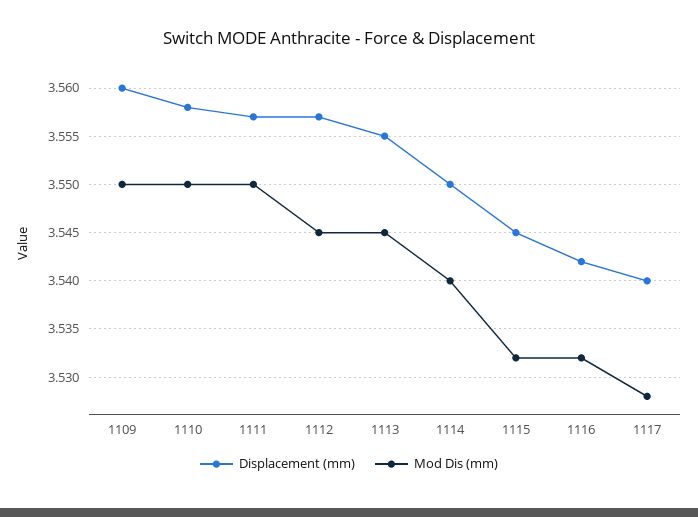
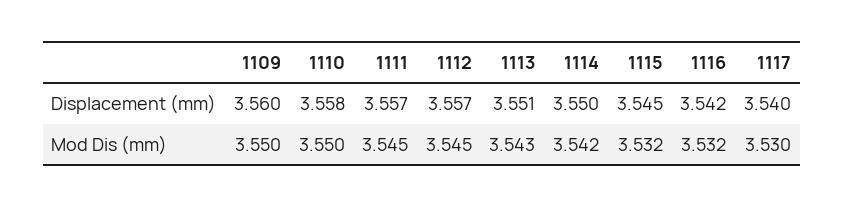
Mod Dis (mm), 1111: 3.55 -> 3.545
Displacement (mm), 1113: 3.555 -> 3.551
Mod Dis (mm), 1113: 3.545 -> 3.543
Mod Dis (mm), 1114: 3.54 -> 3.542
Mod Dis (mm), 1117: 3.528 -> 3.53

